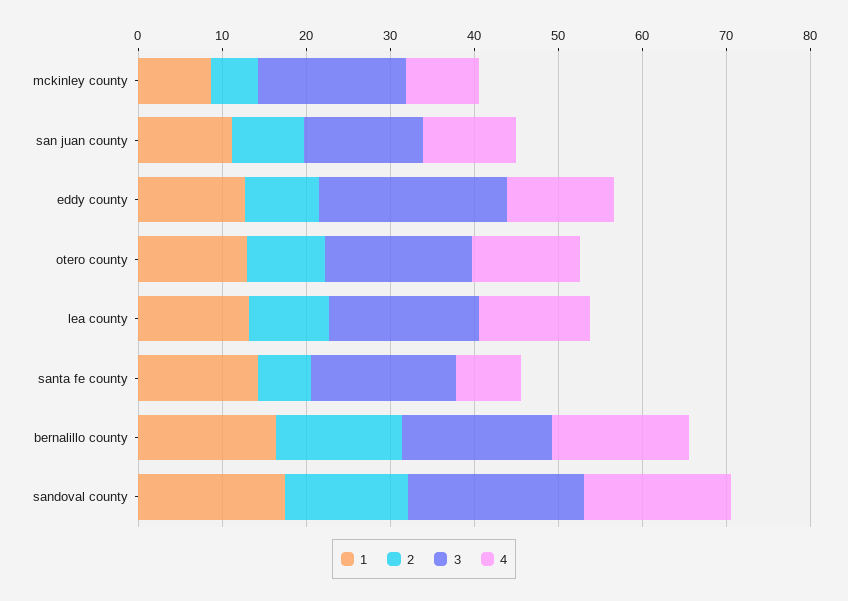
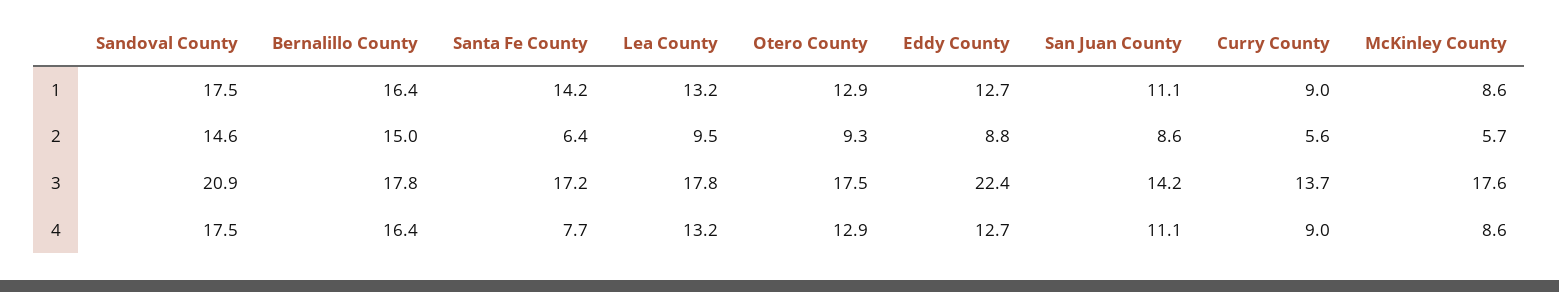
1, Curry County: none -> 9
2, Curry County: none -> 5.6
3, Curry County: none -> 13.7
4, Curry County: none -> 9

